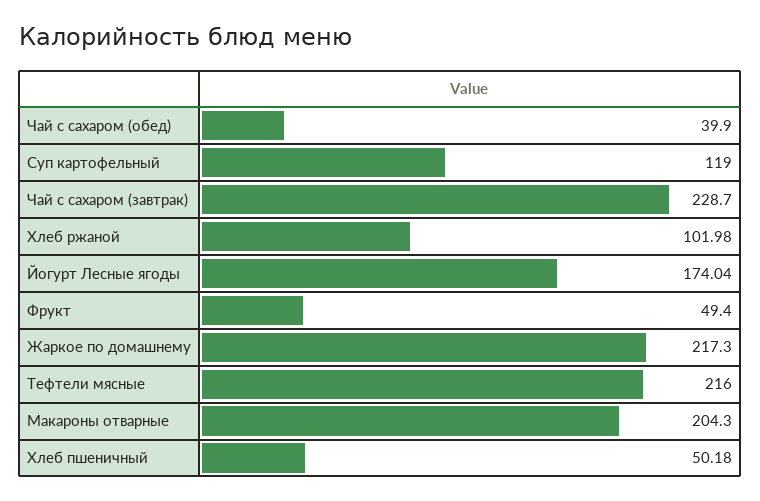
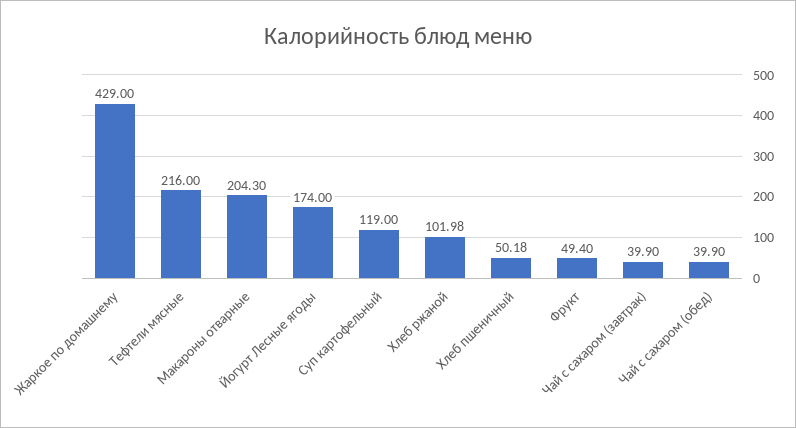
Чай с сахаром (завтрак): 228.7 -> 39.9
Йогурт Лесные ягоды: 174.04 -> 174
Жаркое по домашнему: 217.3 -> 429

